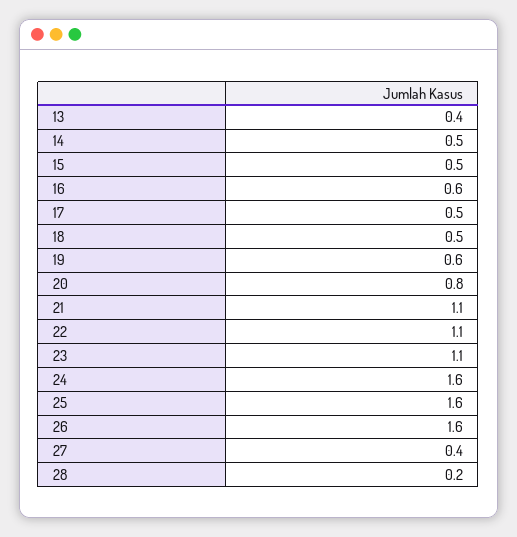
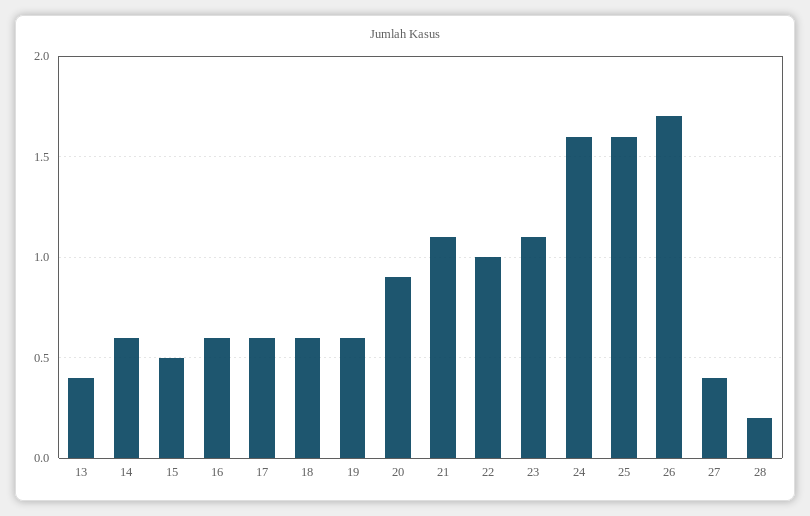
14: 0.5 -> 0.6
17: 0.5 -> 0.6
18: 0.5 -> 0.6
20: 0.8 -> 0.9
22: 1.1 -> 1
26: 1.6 -> 1.7

